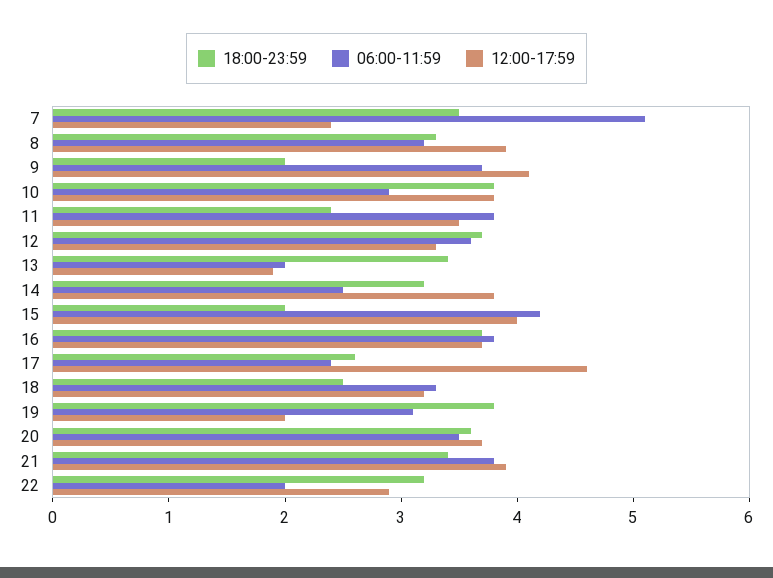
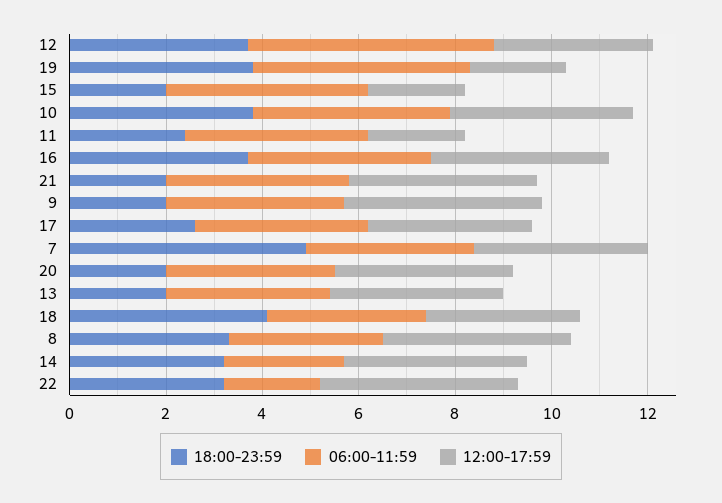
18:00-23:59, 7: 3.5 -> 5
06:00-11:59, 7: 5.1 -> 3.5
12:00-17:59, 7: 2.4 -> 3.5
06:00-11:59, 10: 2.9 -> 4
12:00-17:59, 11: 3.5 -> 2
06:00-11:59, 12: 3.6 -> 5
18:00-23:59, 13: 3.4 -> 2
06:00-11:59, 13: 2 -> 3.5
12:00-17:59, 13: 1.9 -> 3.5
12:00-17:59, 15: 4 -> 2
06:00-11:59, 17: 2.4 -> 3.5
12:00-17:59, 17: 4.6 -> 3.5
18:00-23:59, 18: 2.5 -> 4
06:00-11:59, 19: 3.1 -> 4.5
18:00-23:59, 20: 3.6 -> 2
18:00-23:59, 21: 3.4 -> 2
12:00-17:59, 22: 2.9 -> 4

